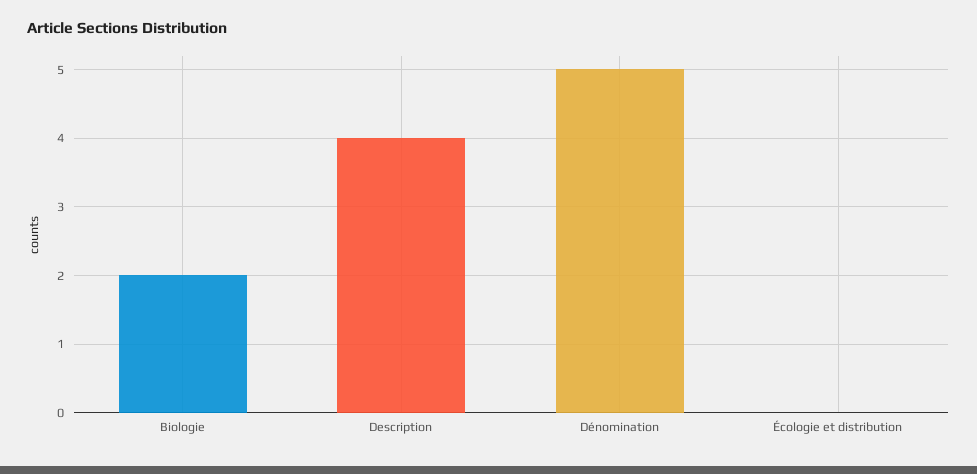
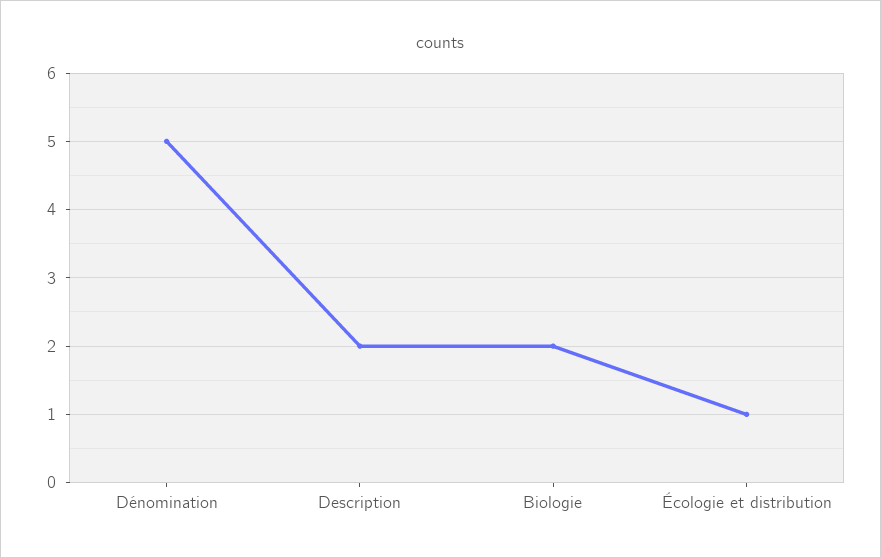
Description: 4 -> 2
Écologie et distribution: 0 -> 1

